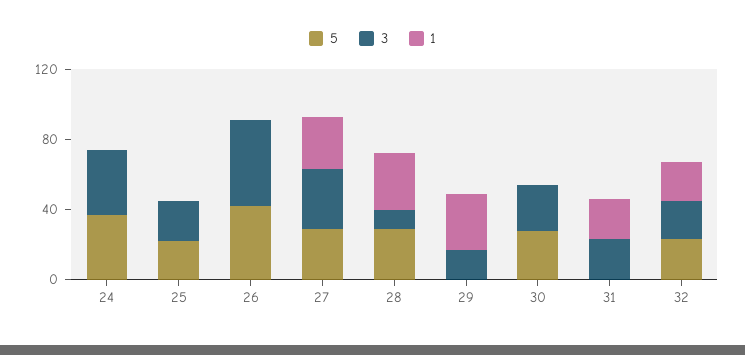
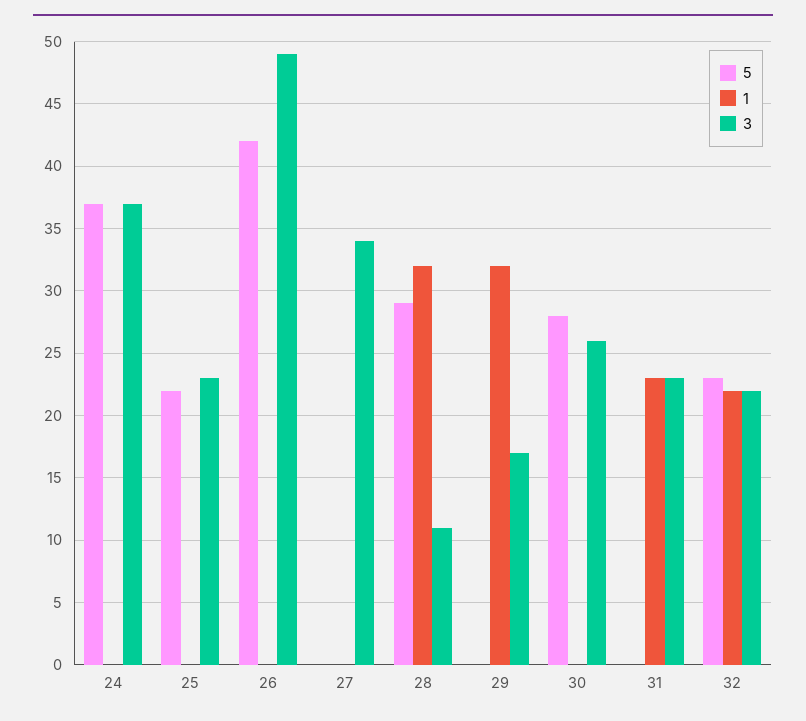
5, 27: 30 -> 0
1, 27: 30 -> 0

